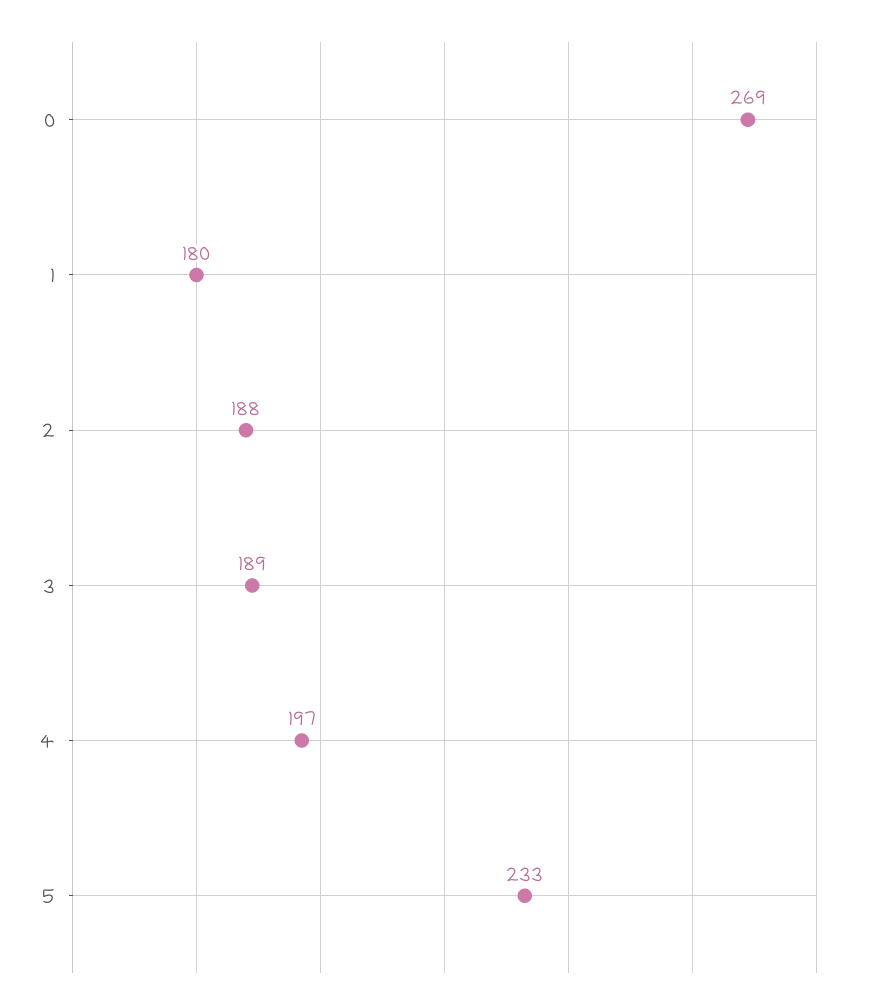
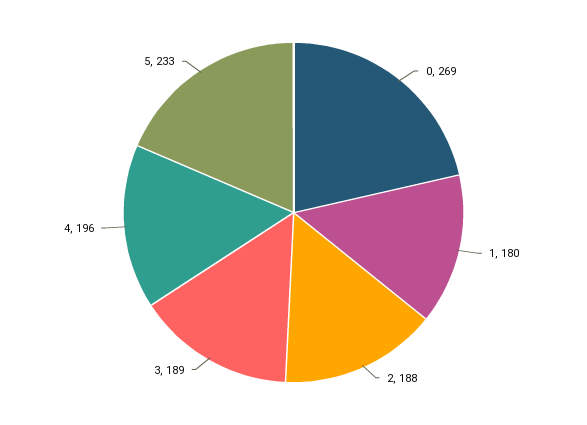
4: 197 -> 196

